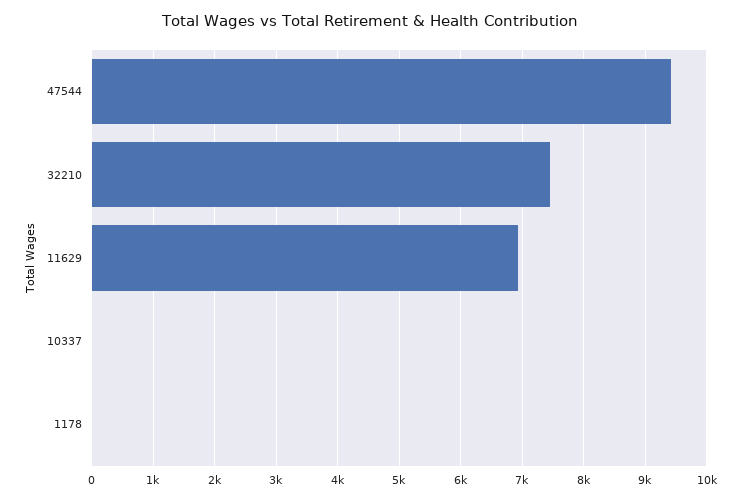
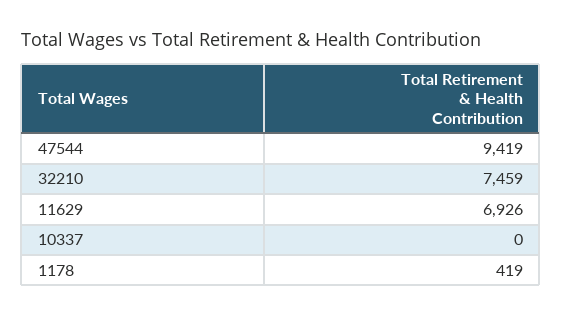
1178: 0 -> 419

